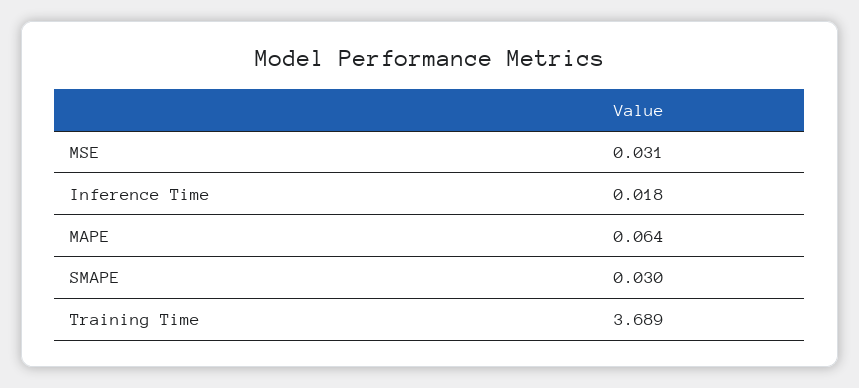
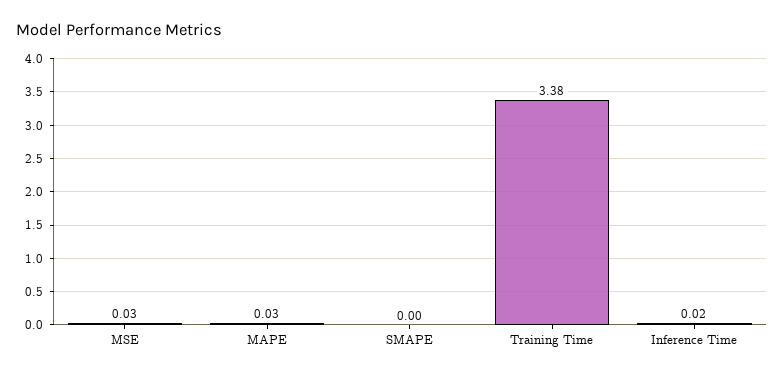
MAPE: 0.064 -> 0.03
SMAPE: 0.03 -> 0
Training Time: 3.689 -> 3.38

